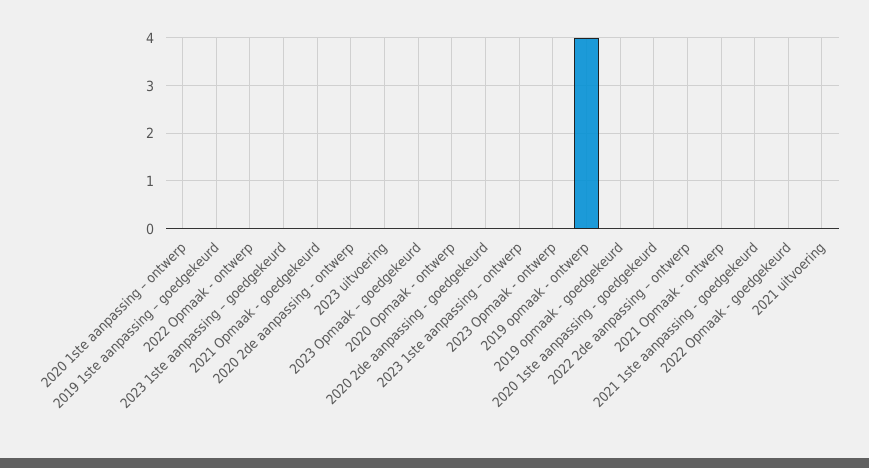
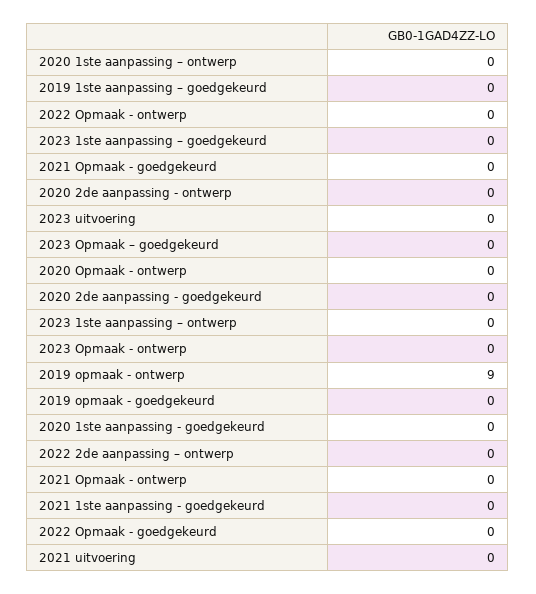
2019 opmaak - ontwerp: 4 -> 9

